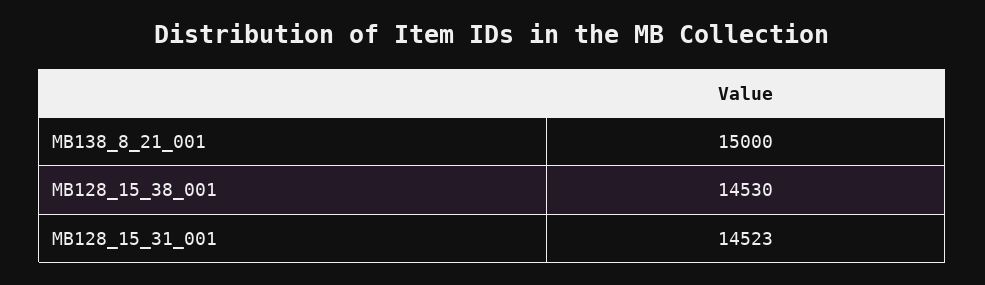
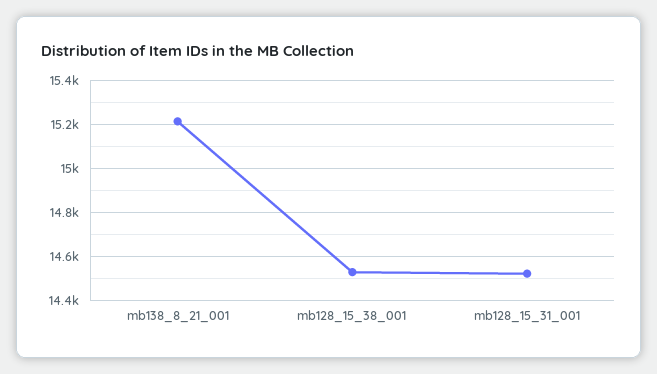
MB138_8_21_001: 15000 -> 15200

